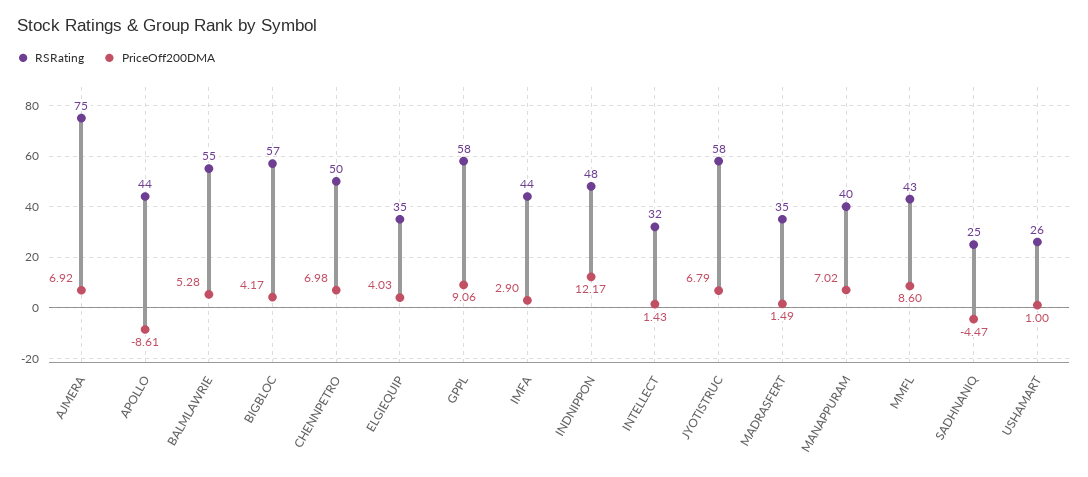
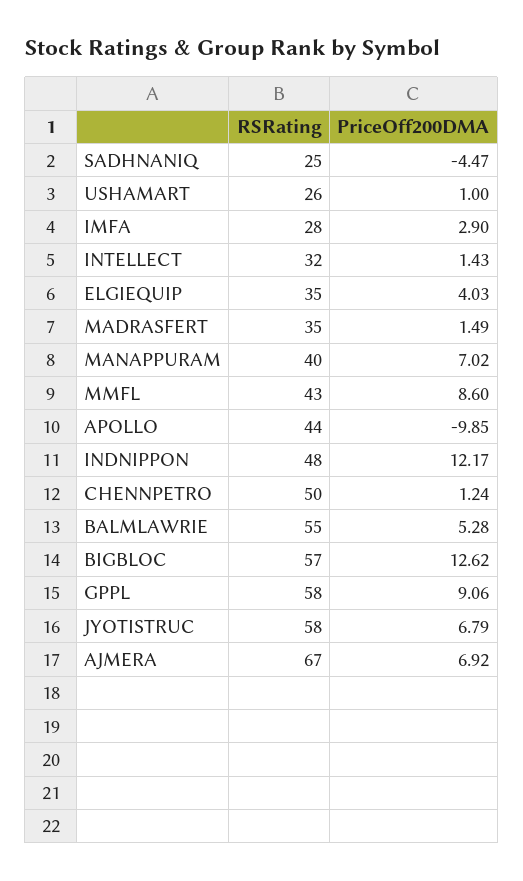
RSRating, AJMERA: 75 -> 67
PriceOff200DMA, APOLLO: -8.61 -> -9.85
PriceOff200DMA, BIGBLOC: 4.17 -> 12.62
PriceOff200DMA, CHENNPETRO: 6.98 -> 1.24
RSRating, IMFA: 44 -> 28

